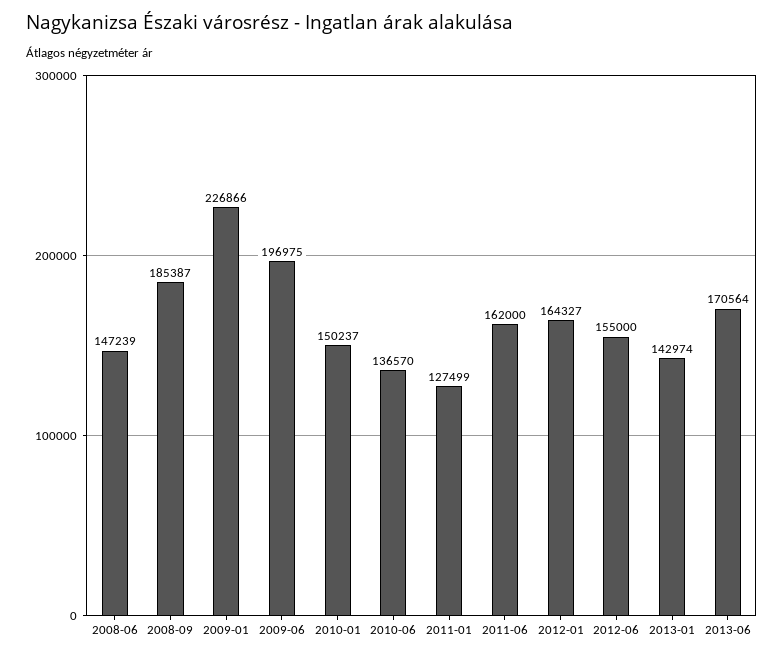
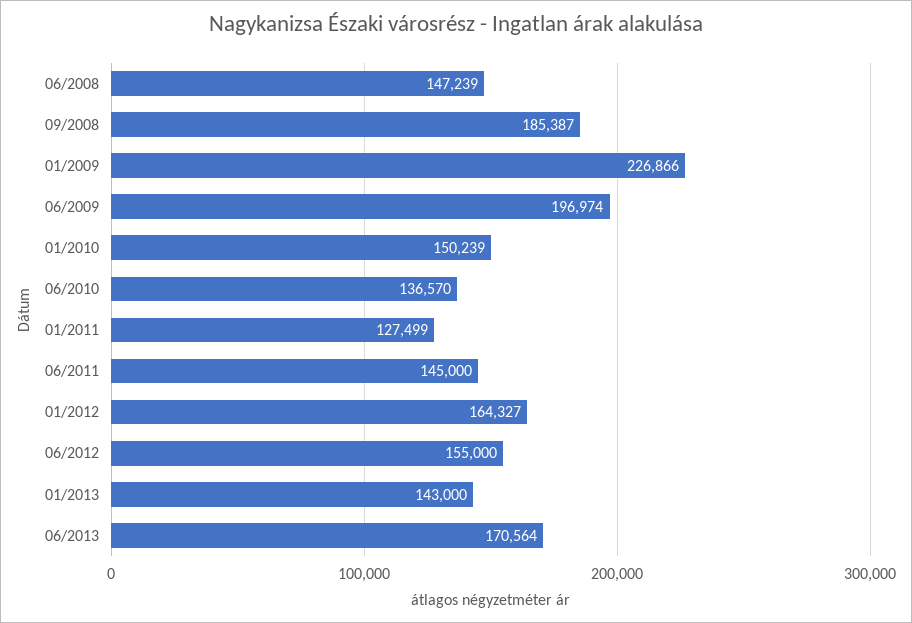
2009-06: 196975 -> 196974
2010-01: 150237 -> 150239
2011-06: 162000 -> 145000
2013-01: 142974 -> 143000

